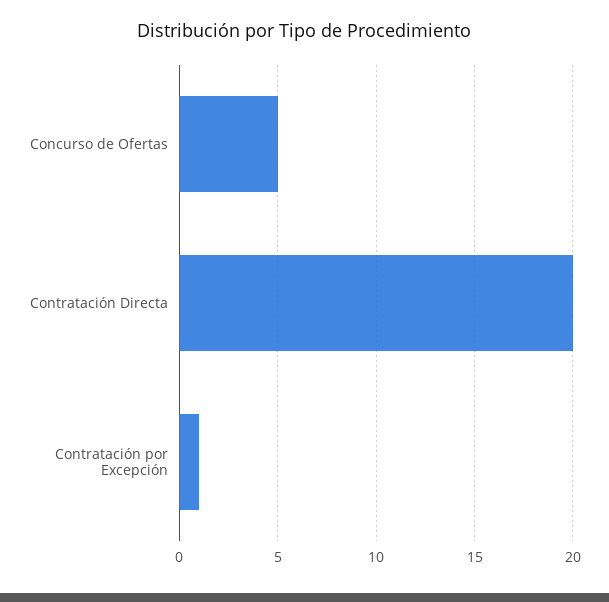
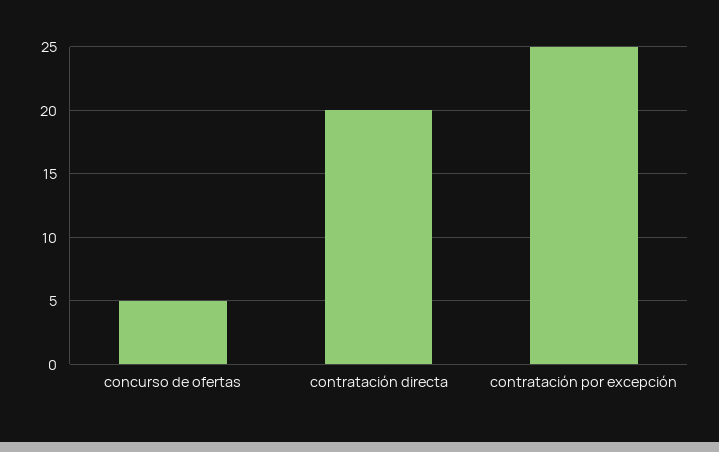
Contratación por Excepción: 1 -> 25

